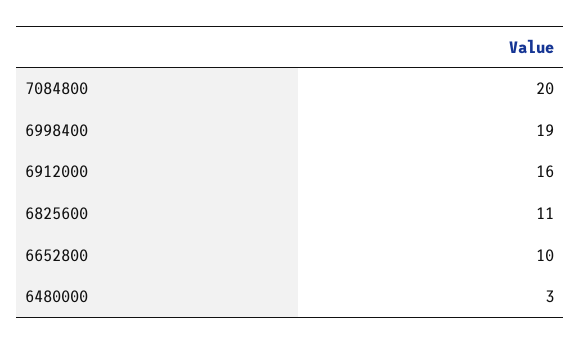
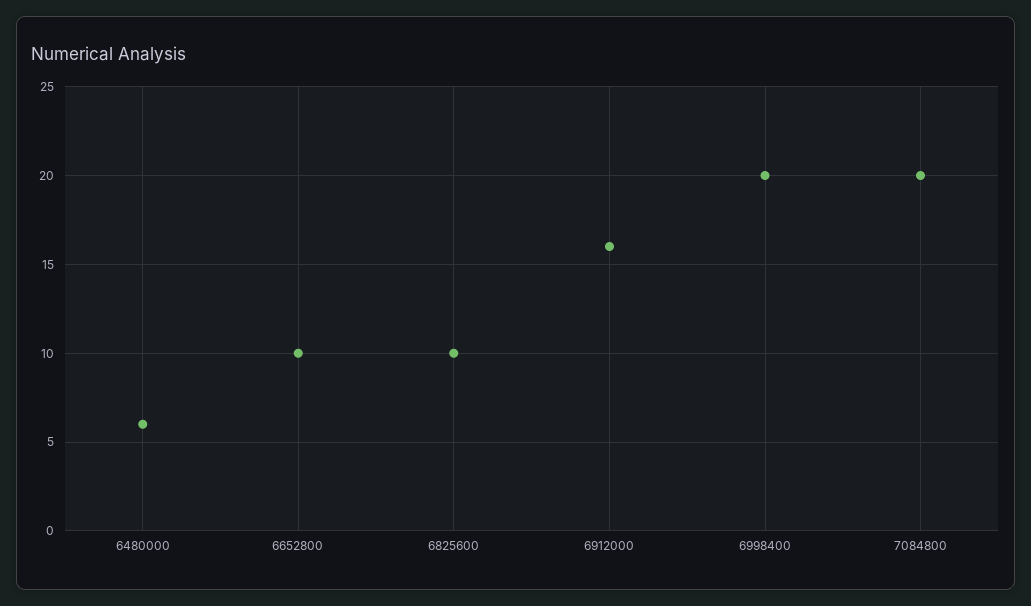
6998400: 19 -> 20
6825600: 11 -> 10
6480000: 3 -> 6

